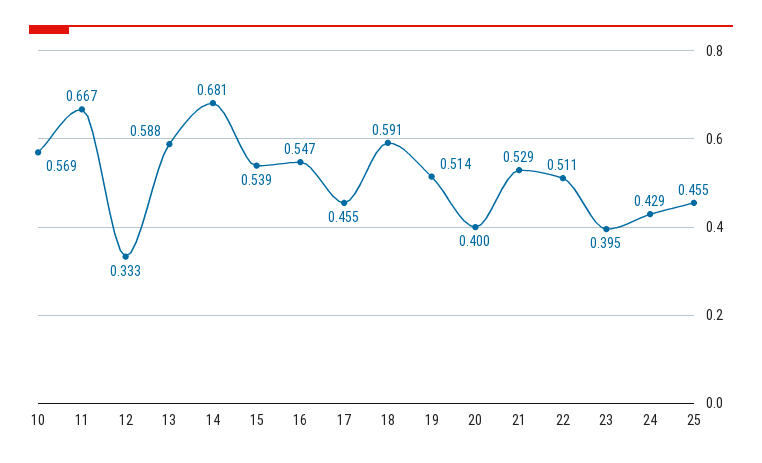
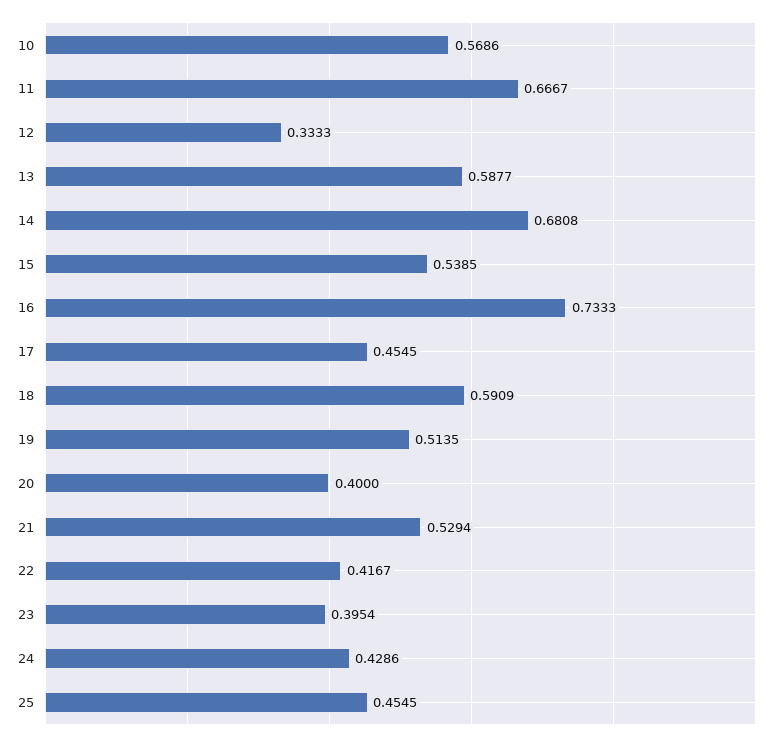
16: 0.547 -> 0.7333
22: 0.511 -> 0.4167

